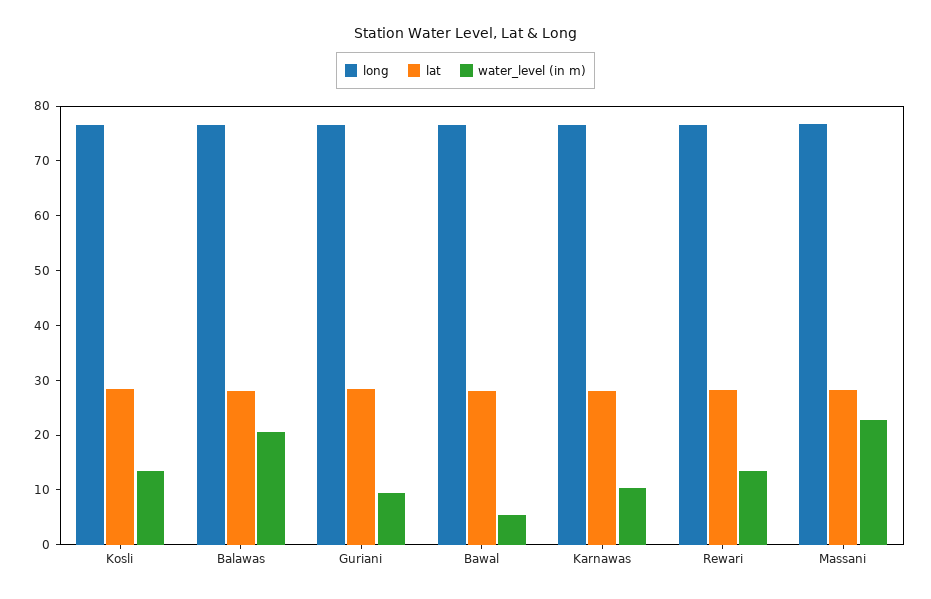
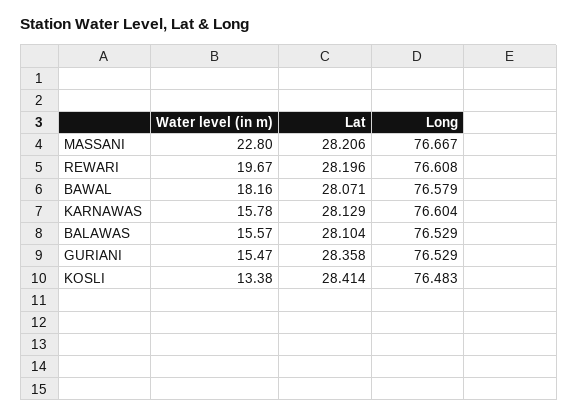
water_level (in m), Balawas: 20 -> 15.57
water_level (in m), Guriani: 10 -> 15.47
water_level (in m), Bawal: 6 -> 18.16
water_level (in m), Karnawas: 10 -> 15.78
water_level (in m), Rewari: 14 -> 19.67

